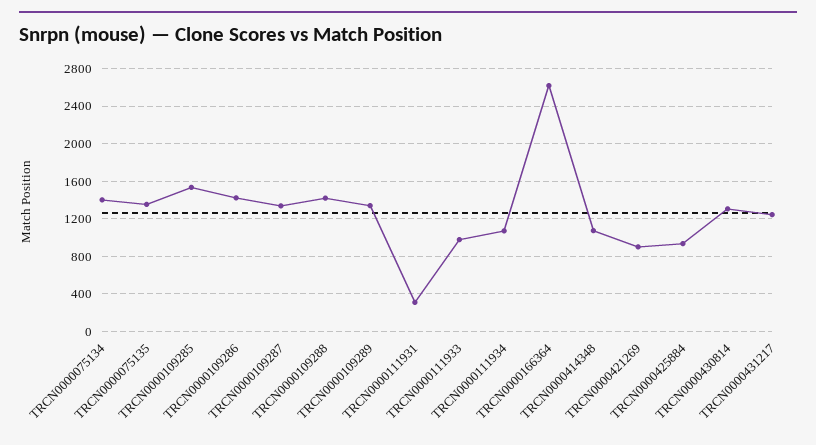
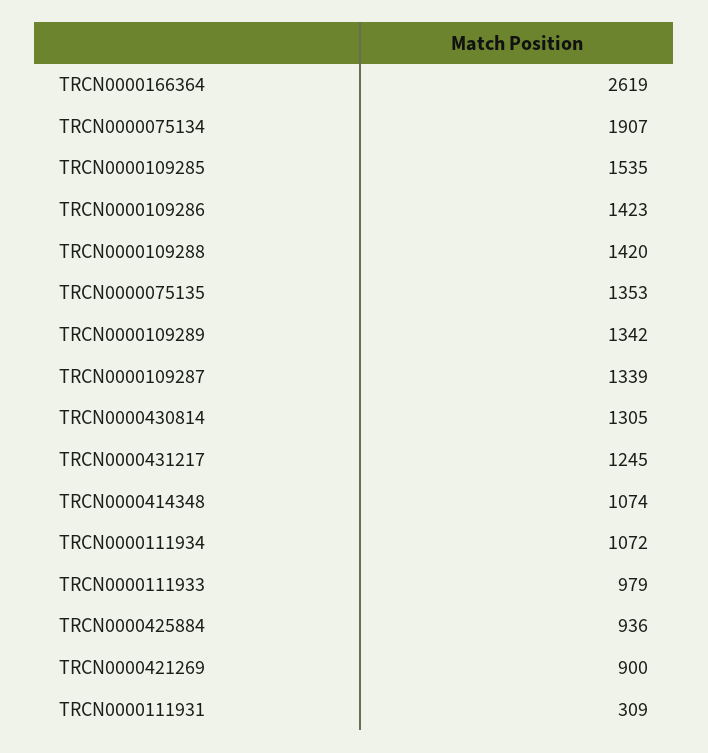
TRCN0000075134: 1400 -> 1907

